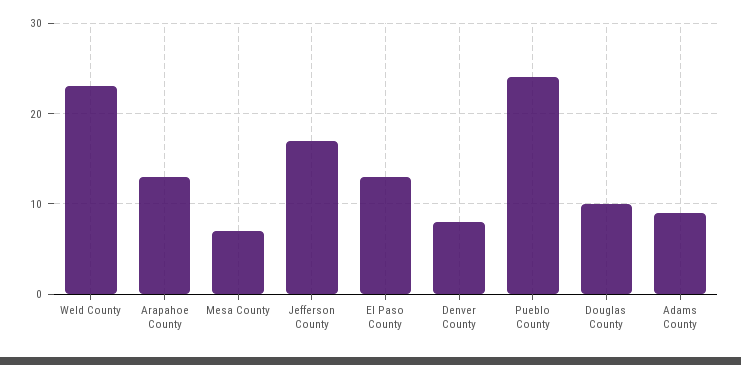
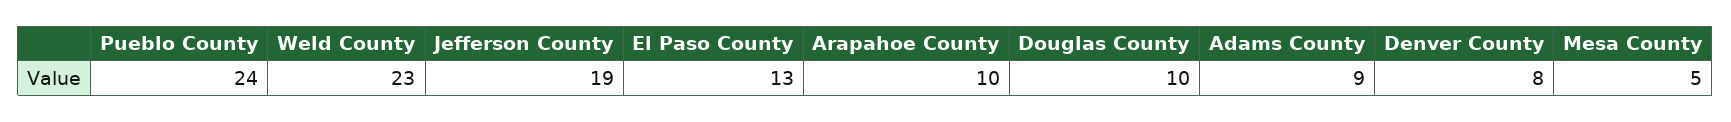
Arapahoe County: 13 -> 10
Mesa County: 7 -> 5
Jefferson County: 17 -> 19

